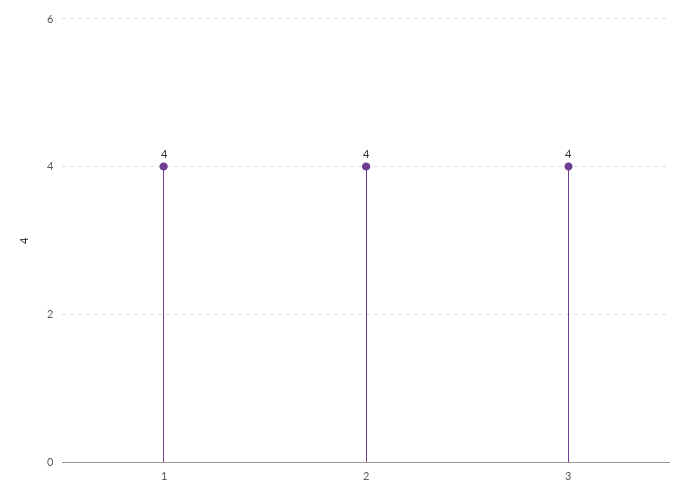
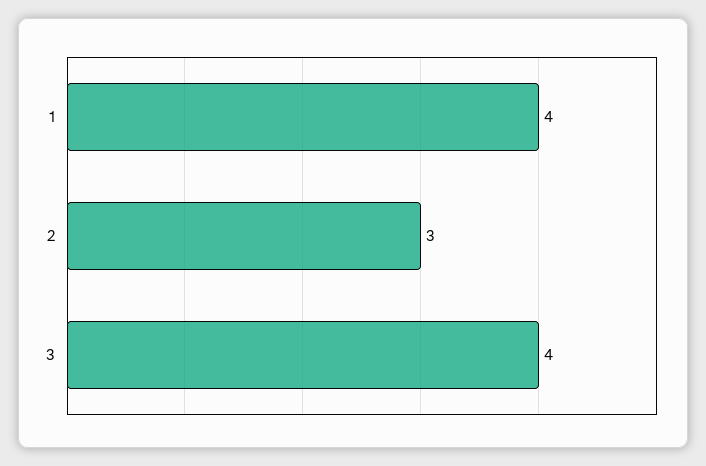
2: 4 -> 3

